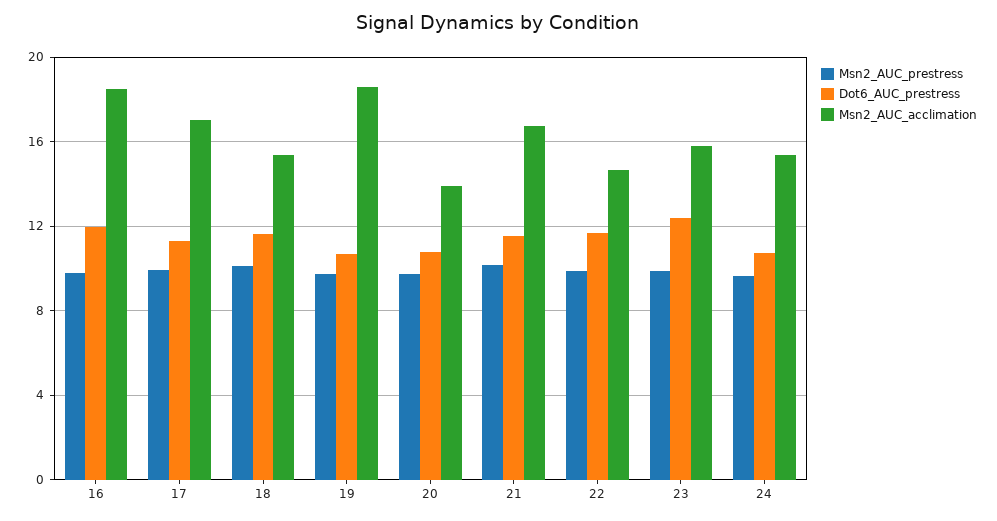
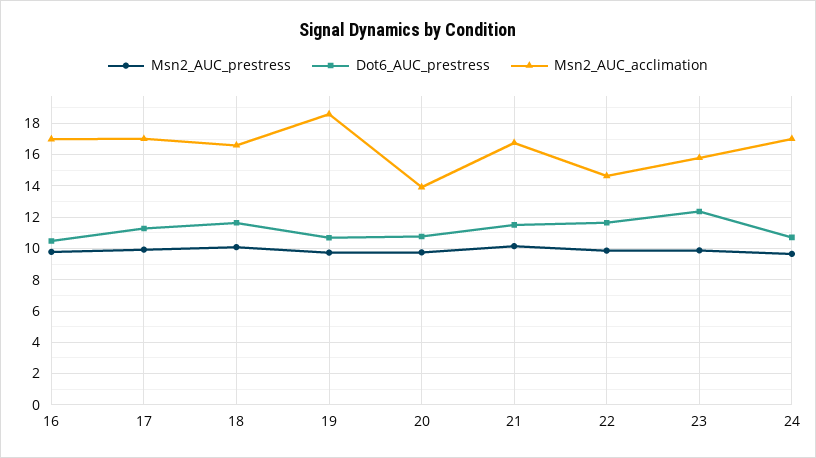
Dot6_AUC_prestress, 16: 12 -> 10.5
Msn2_AUC_acclimation, 16: 18.5 -> 17
Msn2_AUC_acclimation, 18: 15.5 -> 16.5
Msn2_AUC_acclimation, 24: 15.5 -> 17

